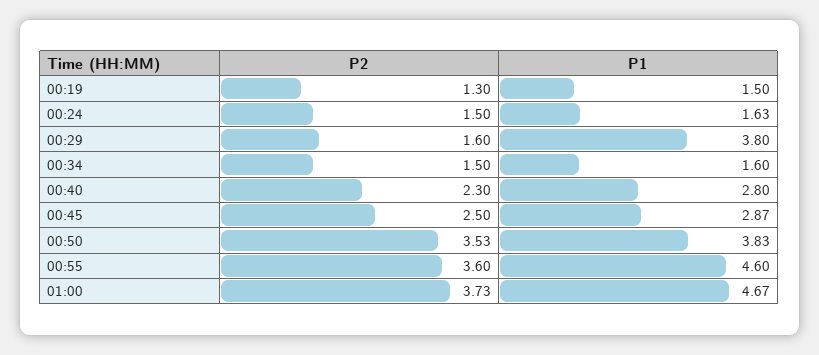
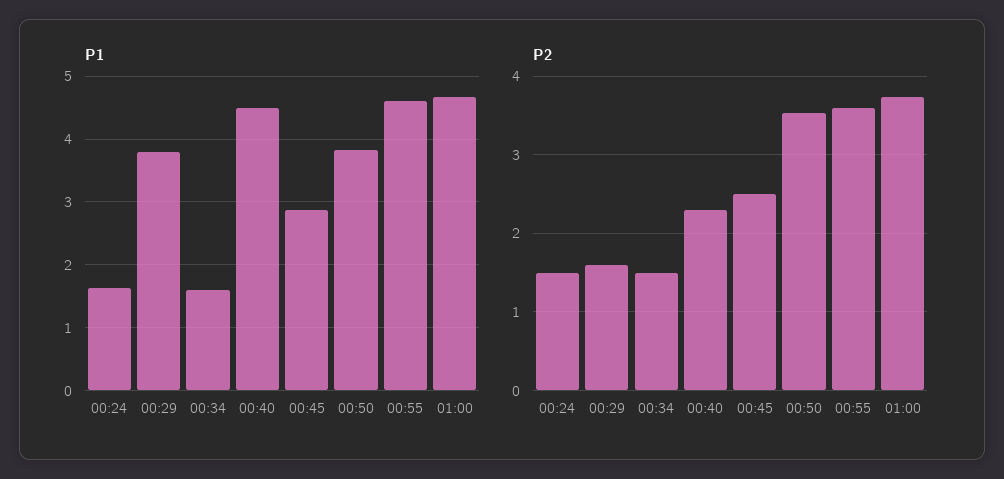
P2, 00:19: 1.3 -> none
P1, 00:19: 1.5 -> none
P1, 00:40: 2.8 -> 4.5

